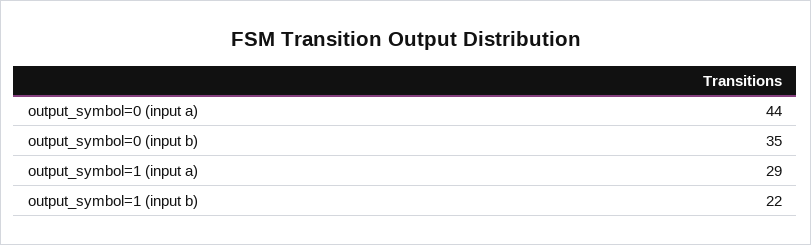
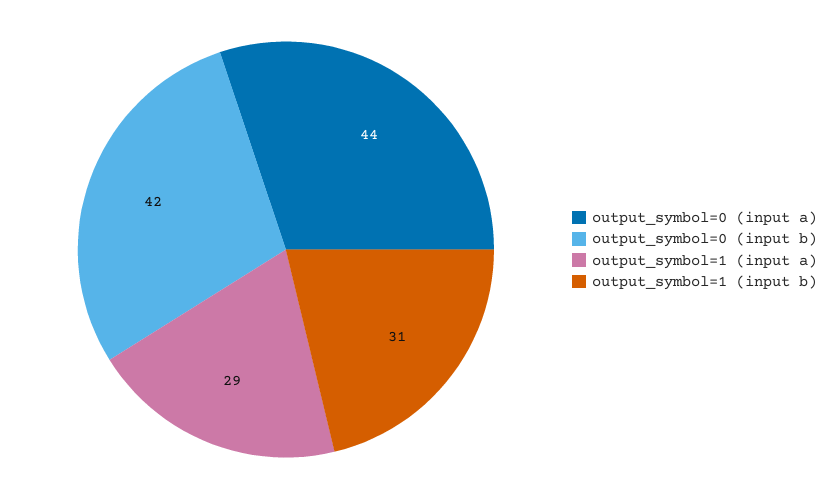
output_symbol=0 (input b): 35 -> 42
output_symbol=1 (input b): 22 -> 31

